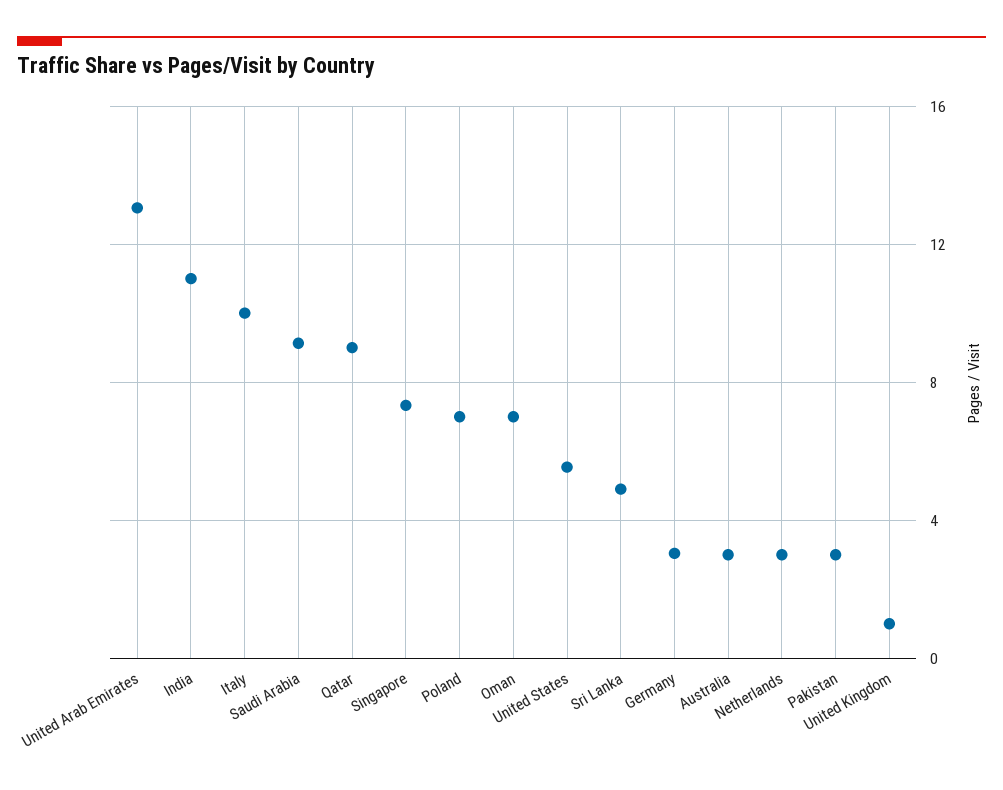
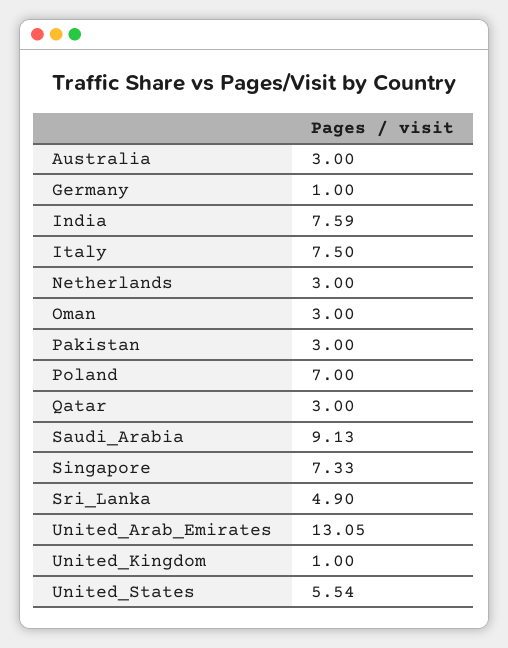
India: 11 -> 7.59
Italy: 10 -> 7.5
Qatar: 9 -> 3
Oman: 7 -> 3
Germany: 3 -> 1

